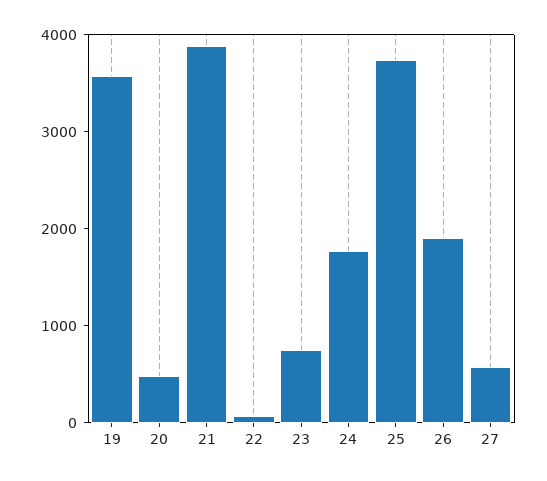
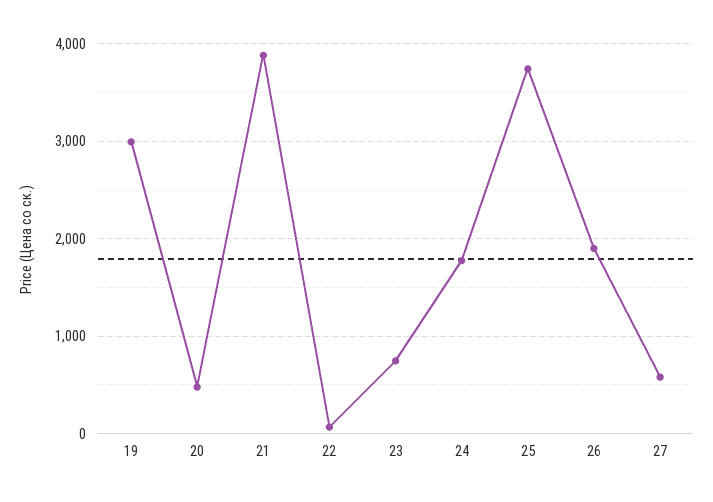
19: 3600 -> 3000

